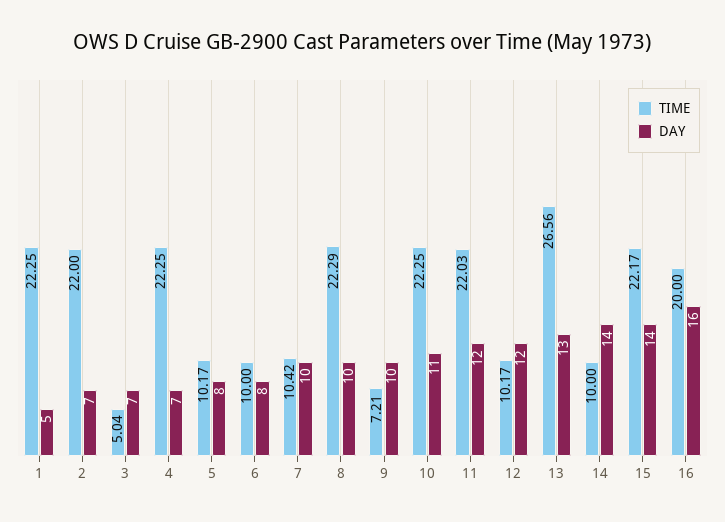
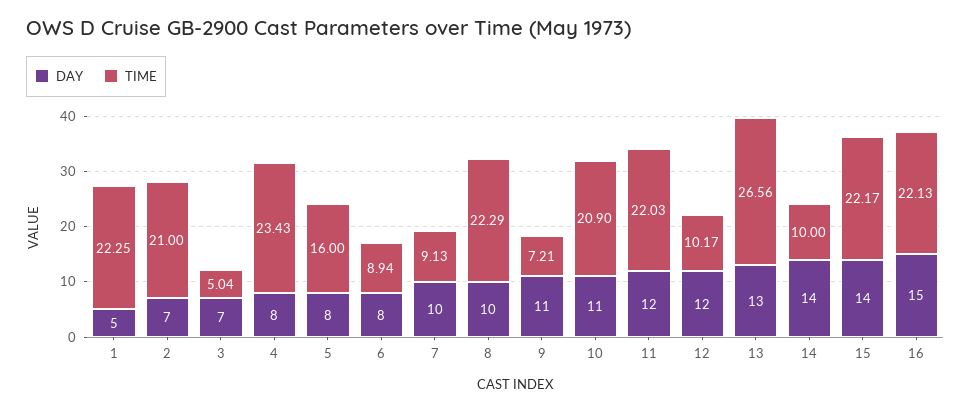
TIME, 2: 22 -> 21
TIME, 4: 22.25 -> 23.43
DAY, 4: 7 -> 8
TIME, 5: 10.17 -> 16
TIME, 6: 10 -> 8.94
TIME, 7: 10.42 -> 9.13
DAY, 9: 10 -> 11
TIME, 10: 22.25 -> 20.9
TIME, 16: 20 -> 22.13
DAY, 16: 16 -> 15

